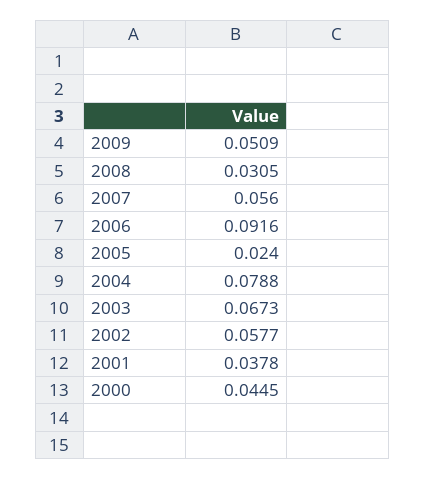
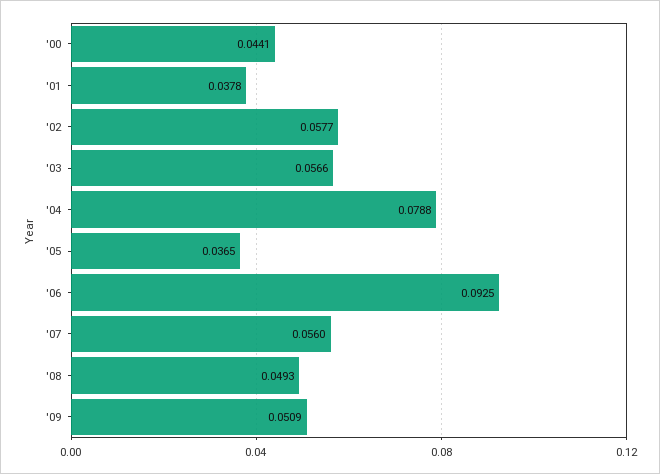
2008: 0.0305 -> 0.0493
2006: 0.0916 -> 0.0925
2005: 0.024 -> 0.0365
2003: 0.0673 -> 0.0566
2000: 0.0445 -> 0.0441

